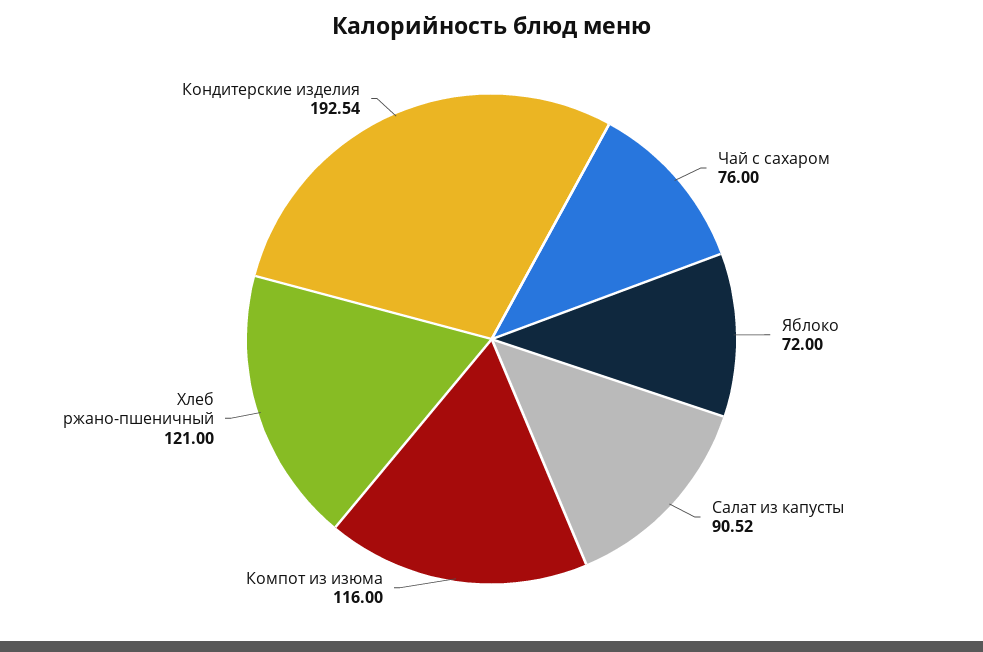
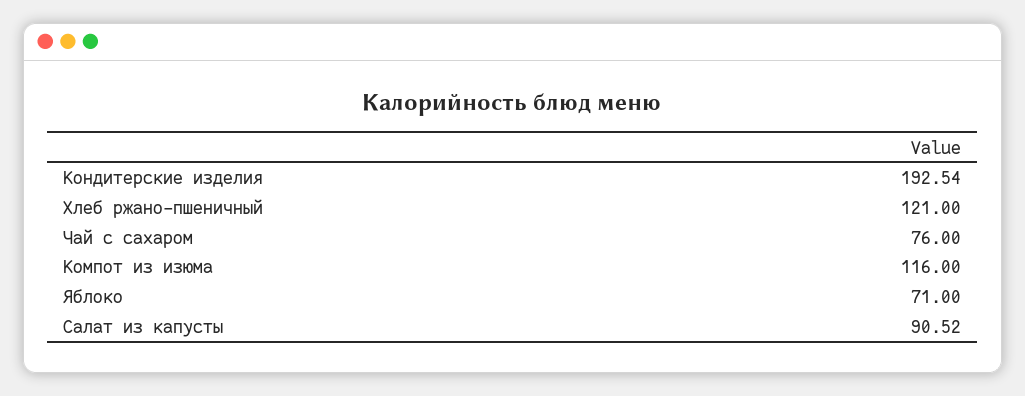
Яблоко: 72 -> 71

